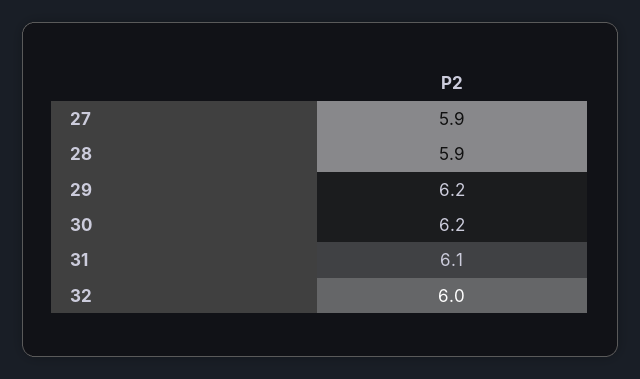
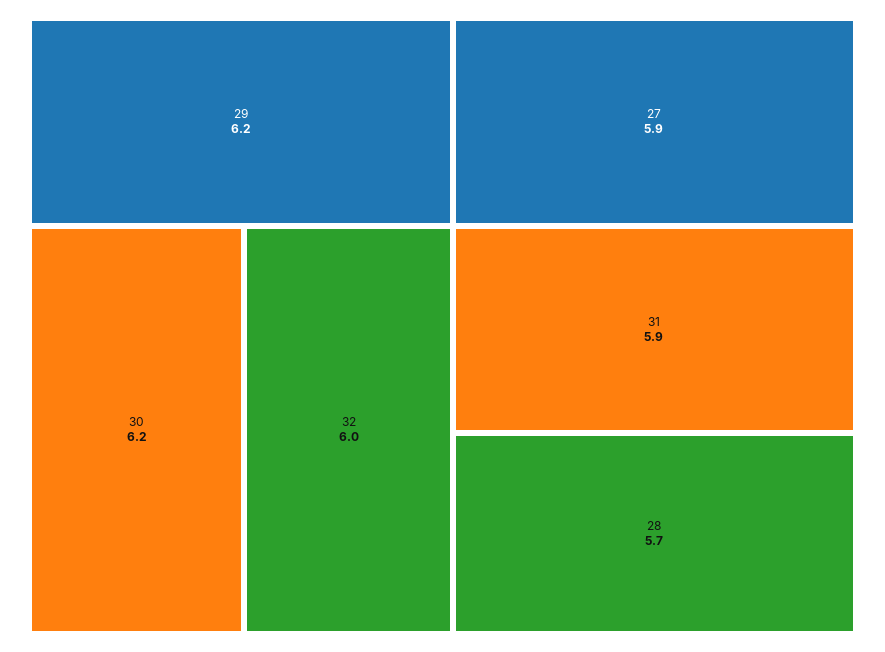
28: 5.9 -> 5.7
31: 6.1 -> 5.9

